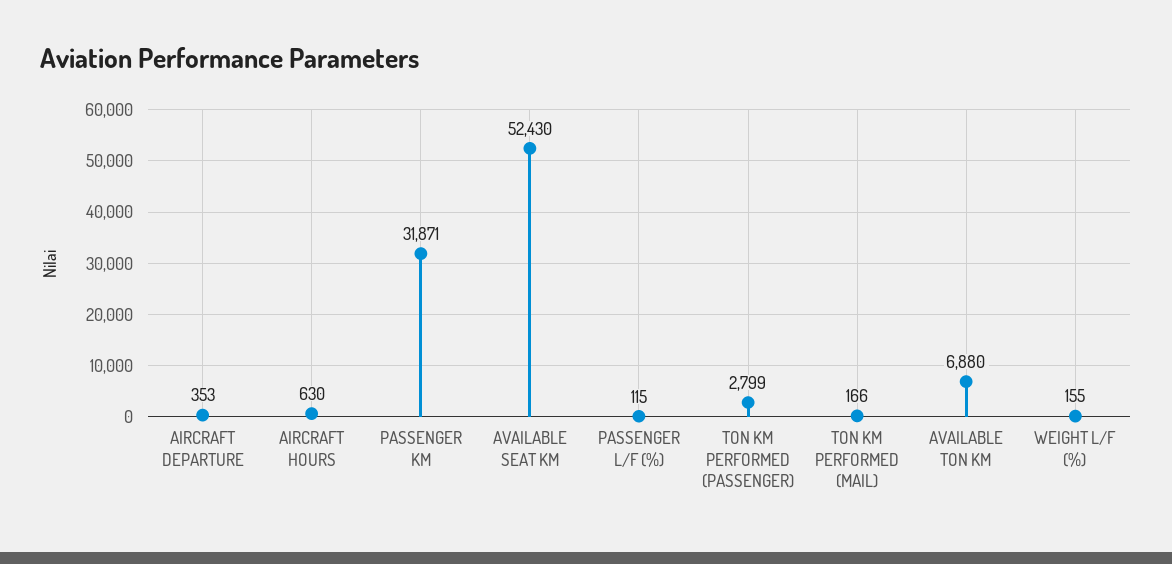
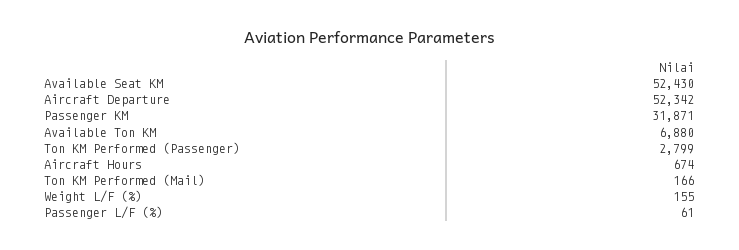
AIRCRAFT DEPARTURE: 353 -> 52342
AIRCRAFT HOURS: 630 -> 674
PASSENGER L/F (%): 115 -> 61

